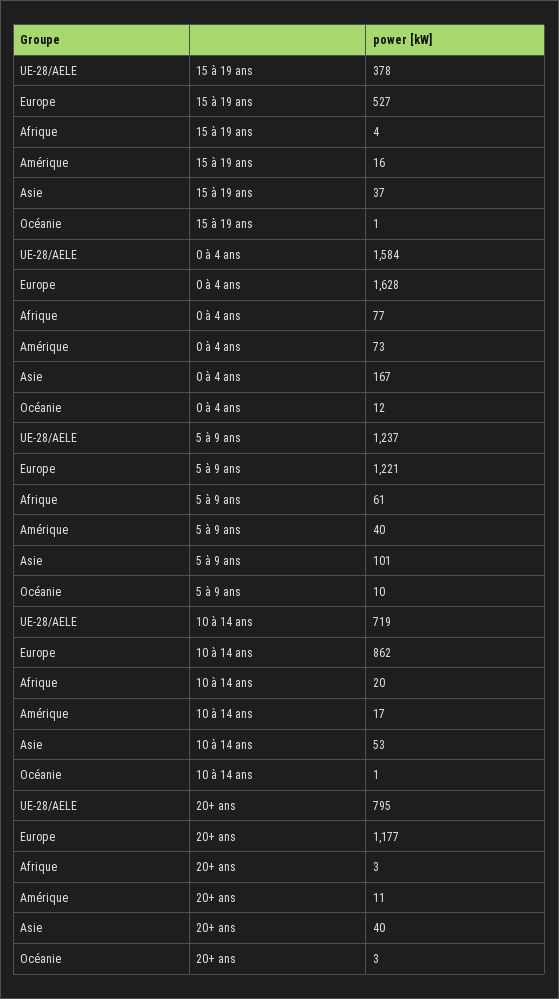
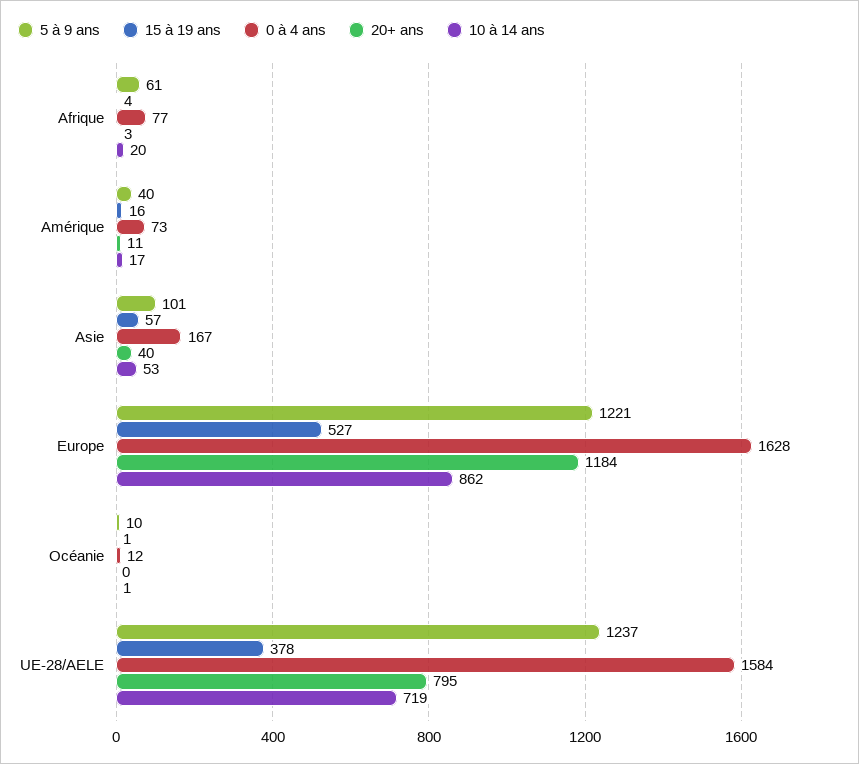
15 à 19 ans, Asie: 37 -> 57
20+ ans, Europe: 1177 -> 1184
20+ ans, Océanie: 3 -> 0

